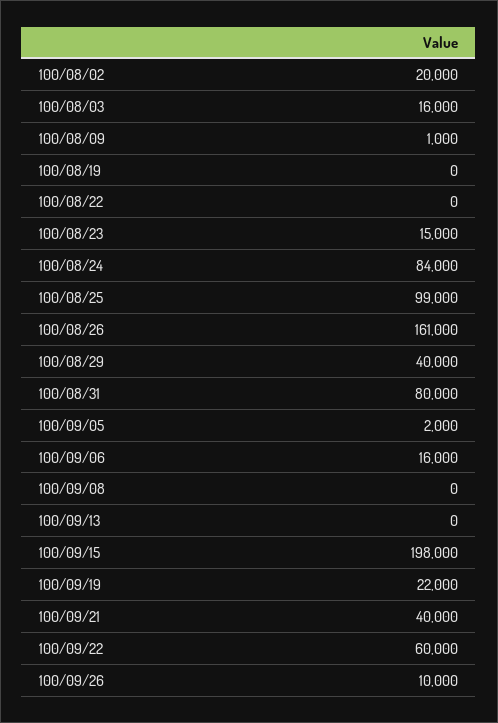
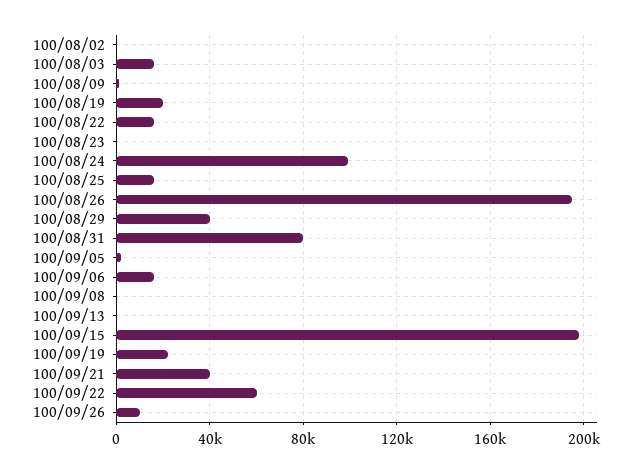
100/08/02: 20000 -> 0
100/08/19: 0 -> 20000
100/08/22: 0 -> 15000
100/08/23: 15000 -> 0
100/08/24: 84000 -> 100000
100/08/25: 99000 -> 15000
100/08/26: 161000 -> 195000

